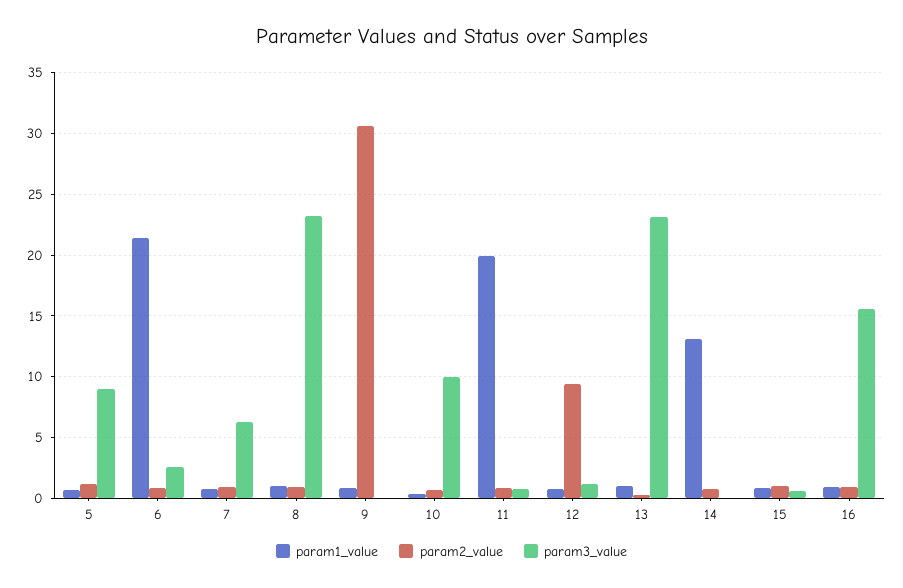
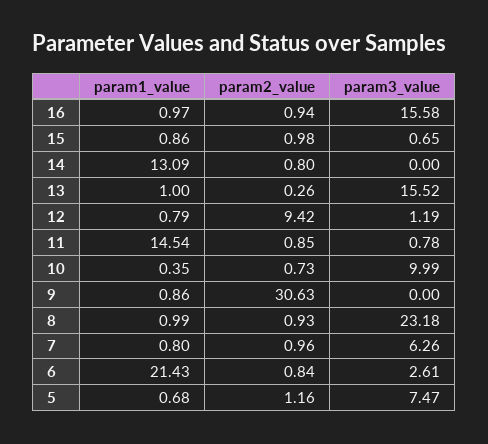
param3_value, 5: 9 -> 7.47
param1_value, 11: 20 -> 14.54
param3_value, 13: 23 -> 15.52

